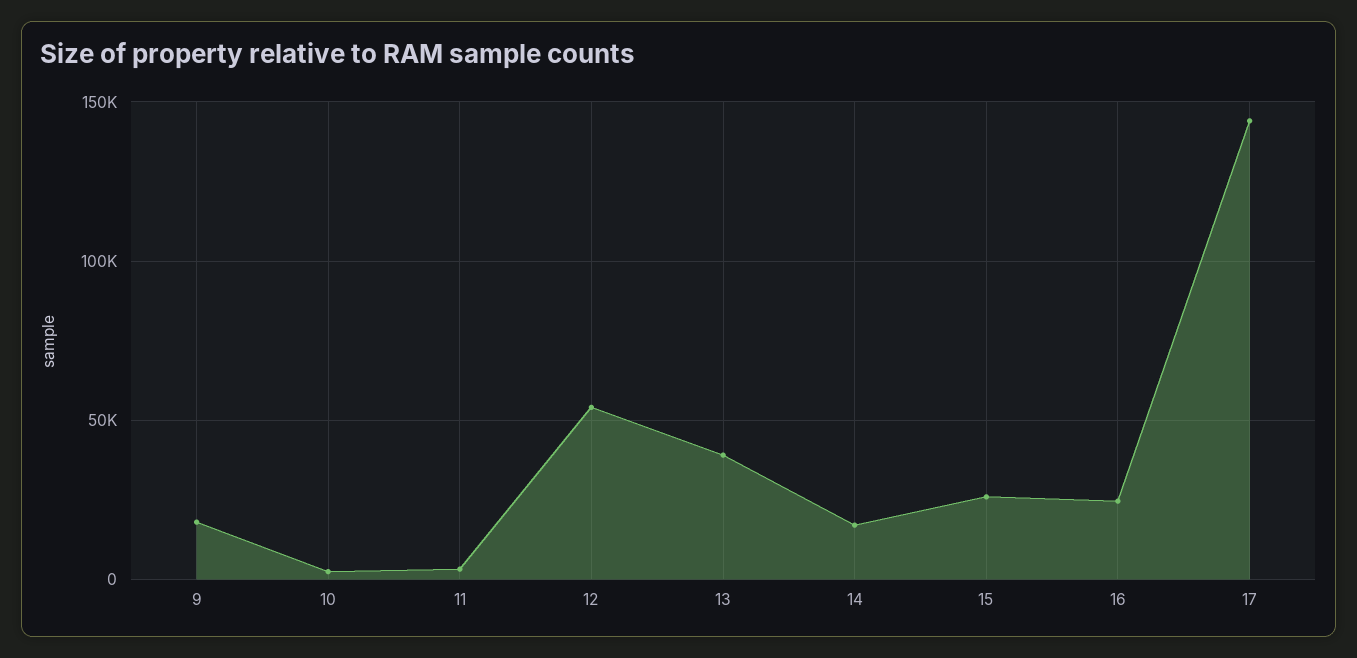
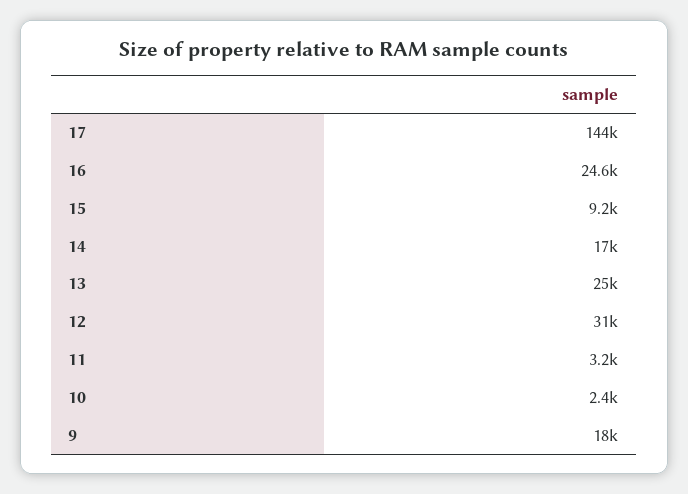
12: 55000 -> 31000
13: 40000 -> 25000
15: 25000 -> 9200

